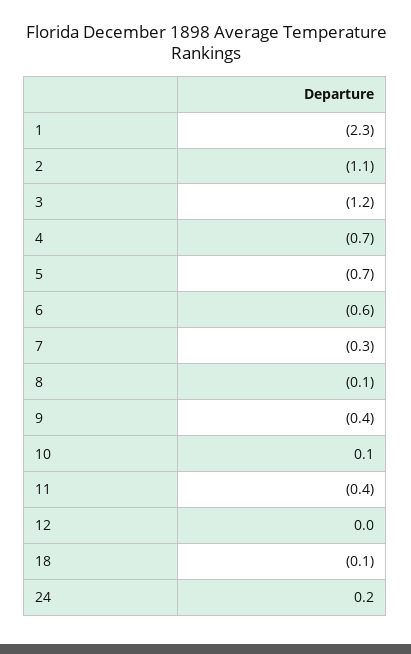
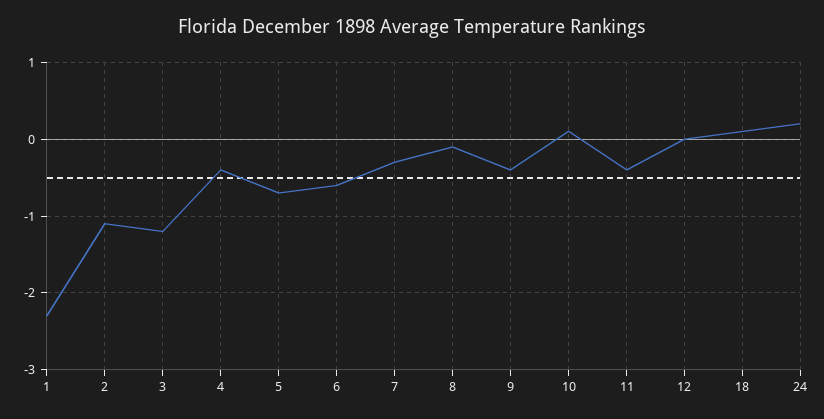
4: -0.7 -> -0.4
18: -0.1 -> 0.1

